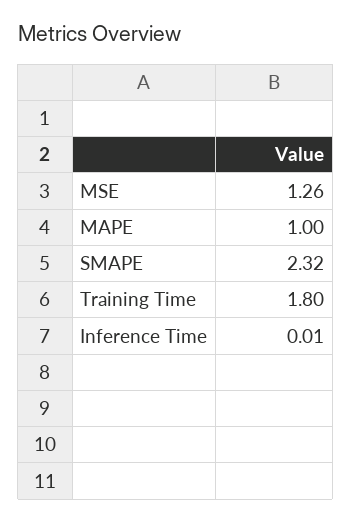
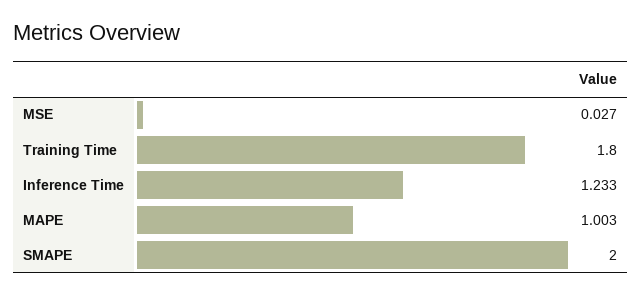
MSE: 1.26 -> 0.027
SMAPE: 2.32 -> 2
Inference Time: 0.01 -> 1.233

